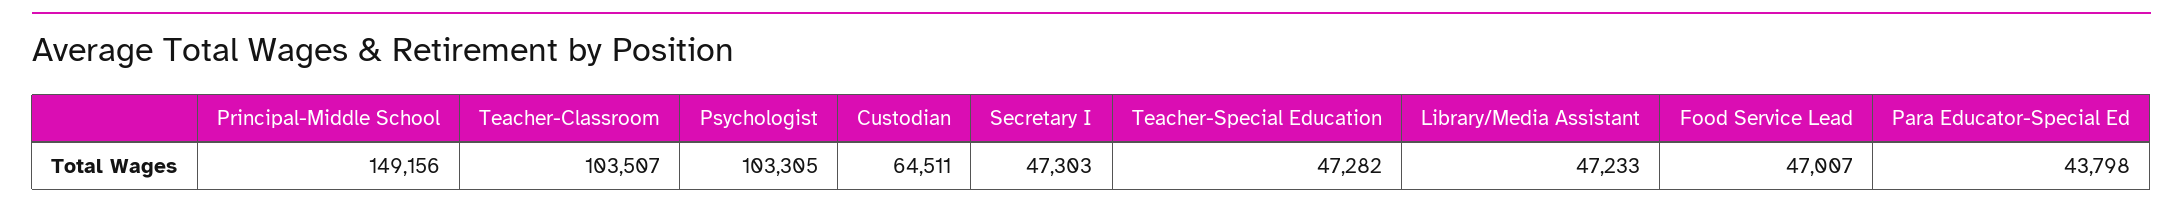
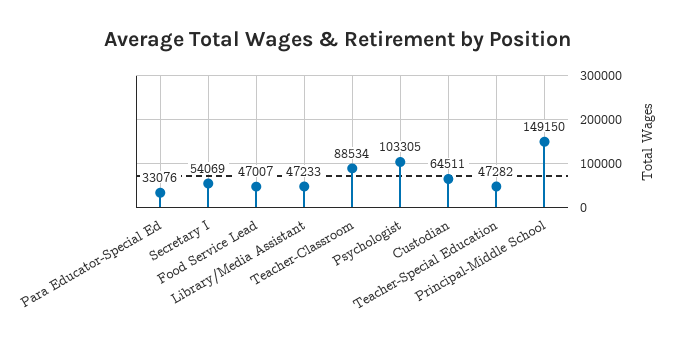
Principal-Middle School: 149156 -> 149150
Teacher-Classroom: 103507 -> 88534
Secretary I: 47303 -> 54069
Para Educator-Special Ed: 43798 -> 33076

